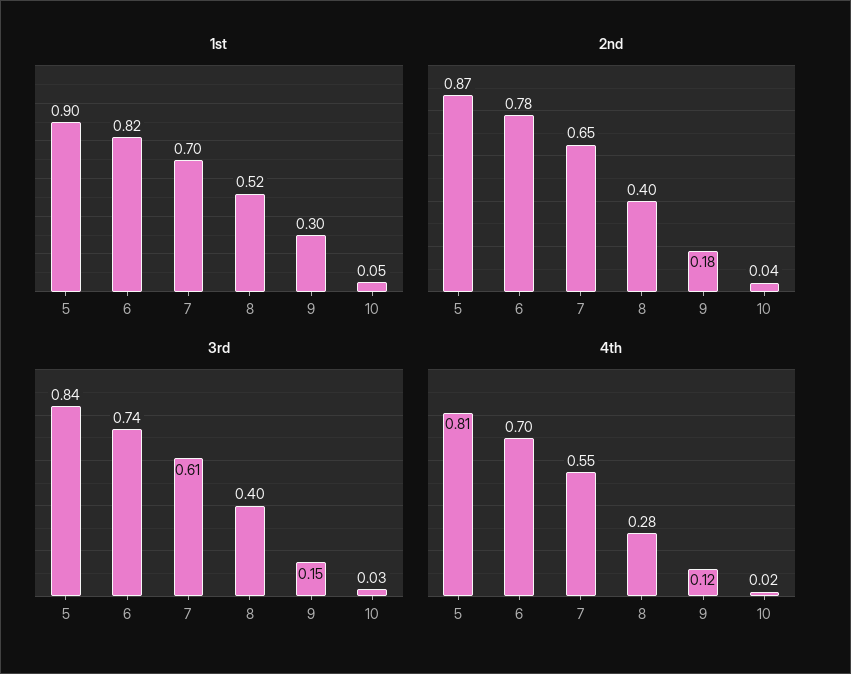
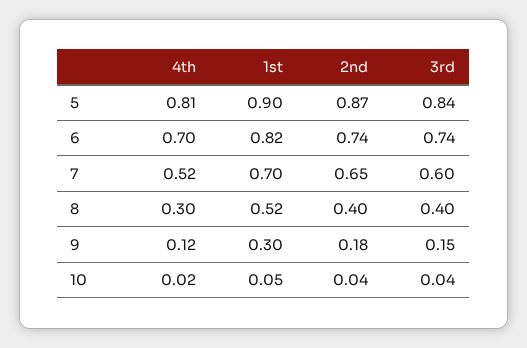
2nd, 6: 0.78 -> 0.74
3rd, 7: 0.61 -> 0.6
3rd, 10: 0.03 -> 0.04
4th, 7: 0.55 -> 0.52
4th, 8: 0.28 -> 0.3

